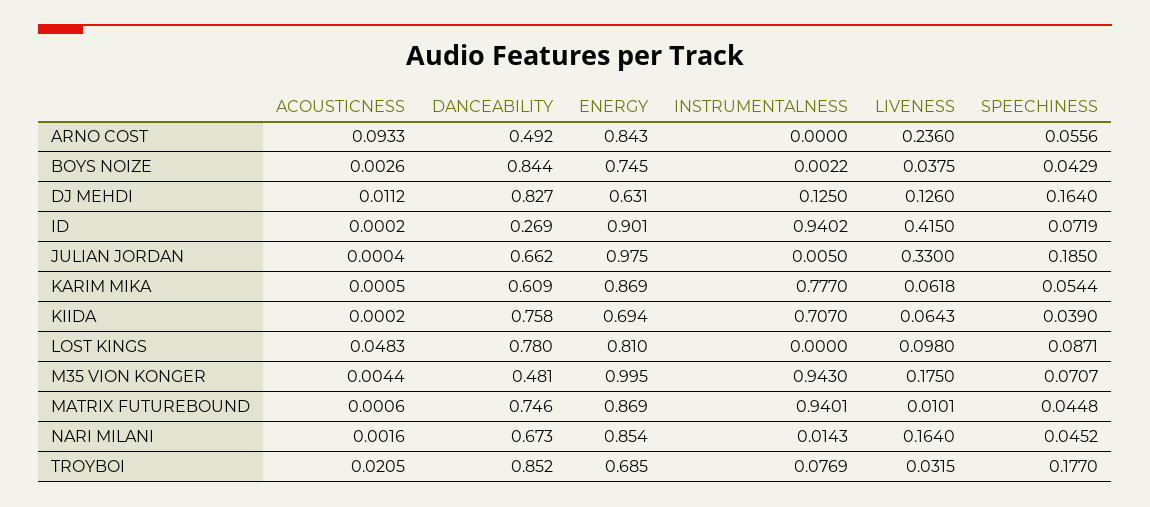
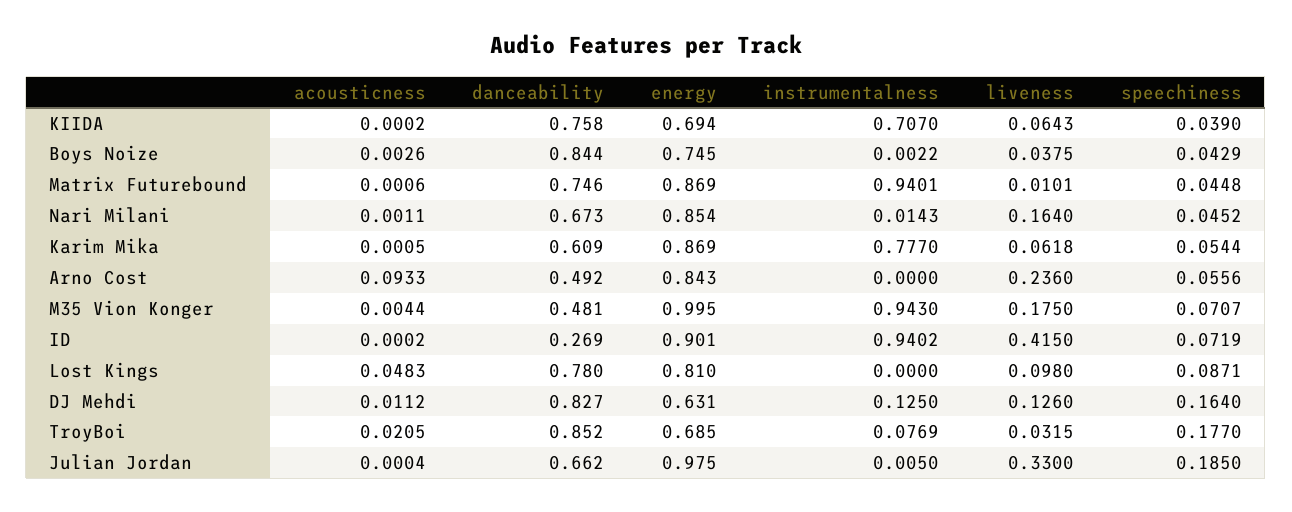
ACOUSTICNESS, NARI MILANI: 0.0016 -> 0.0011

